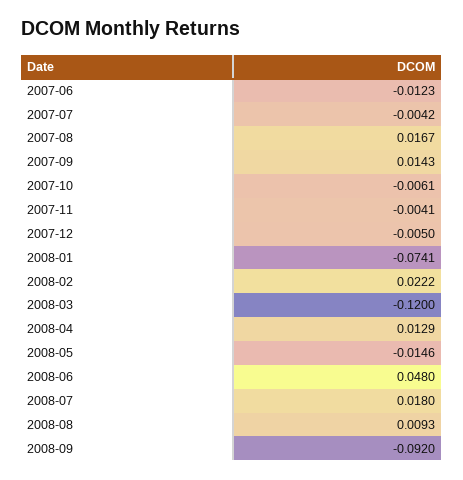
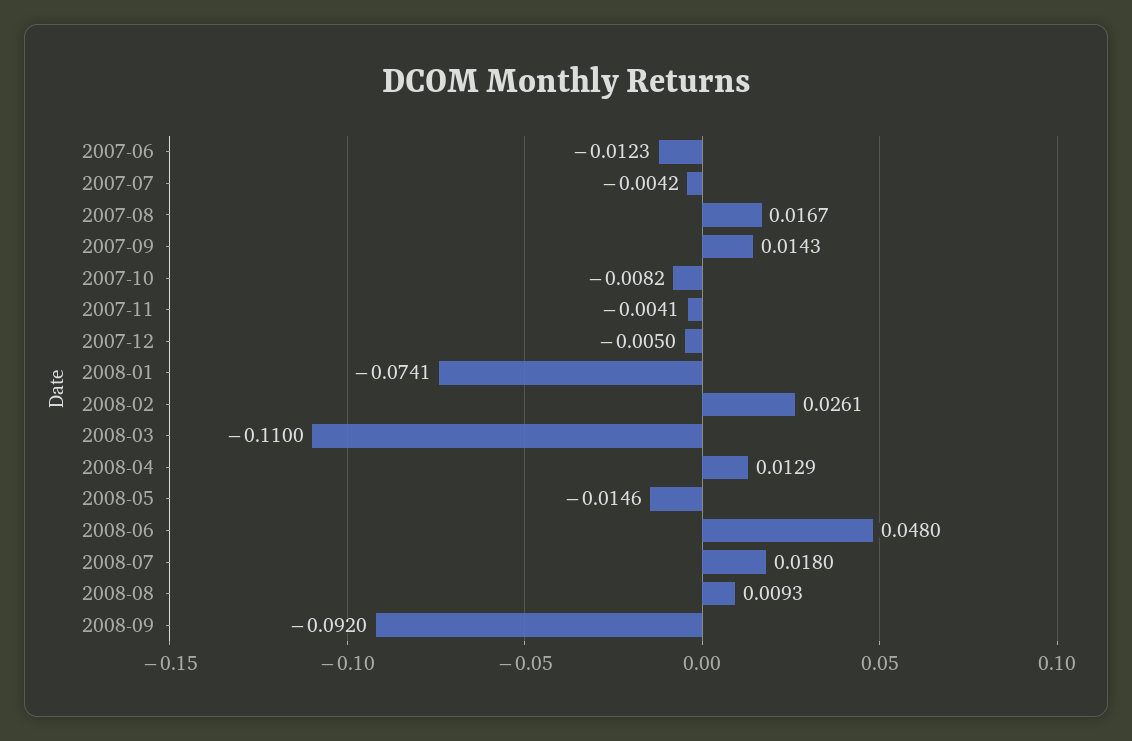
2007-10: -0.0061 -> -0.0082
2008-02: 0.0222 -> 0.0261
2008-03: -0.12 -> -0.11

